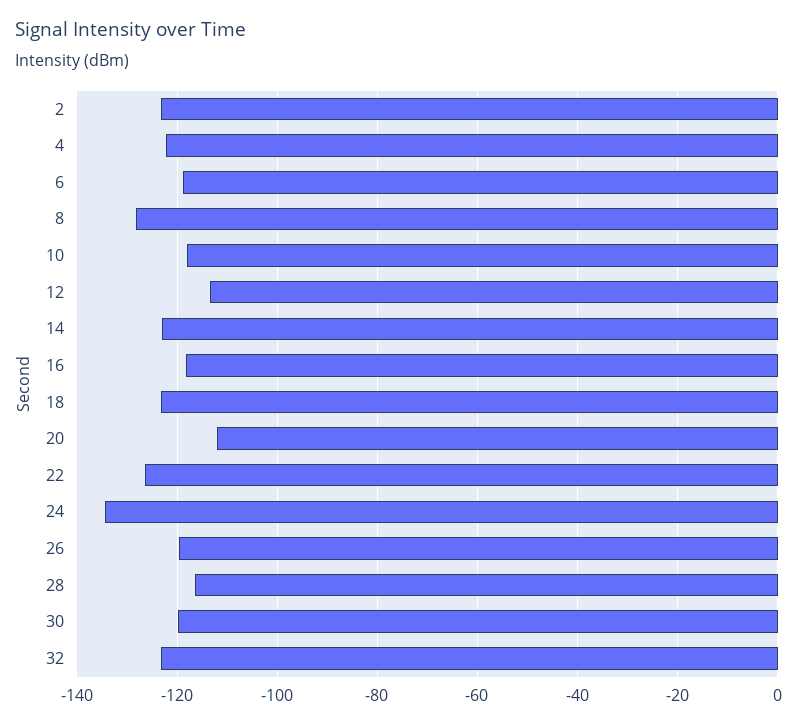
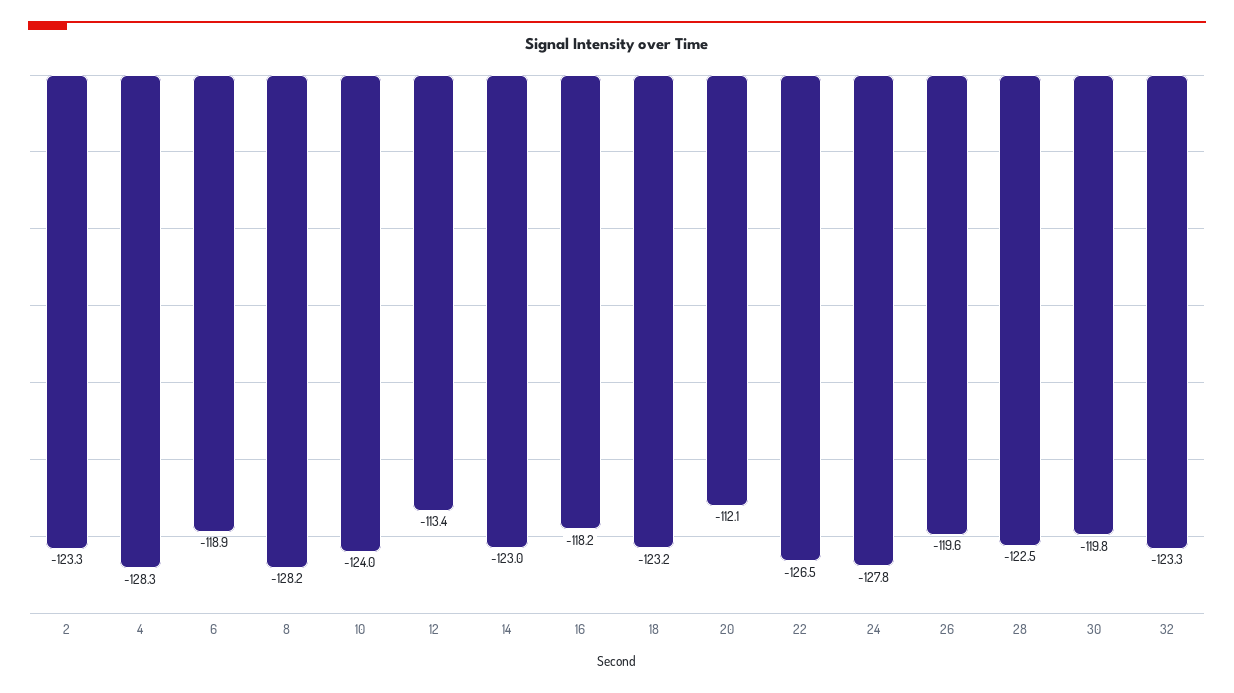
4: -122 -> -128.3
10: -118 -> -124
24: -134 -> -127.8
28: -116 -> -122.5

